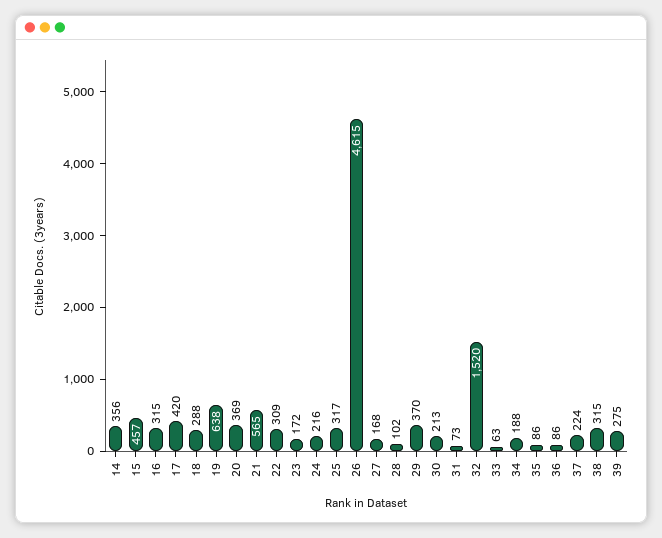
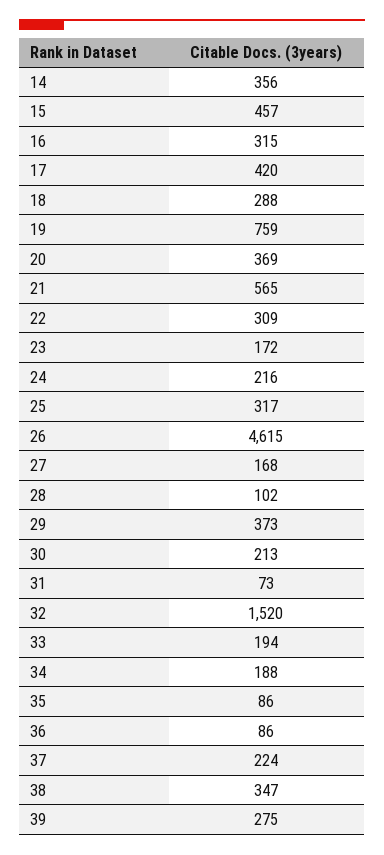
19: 638 -> 759
29: 370 -> 373
33: 63 -> 194
38: 315 -> 347

